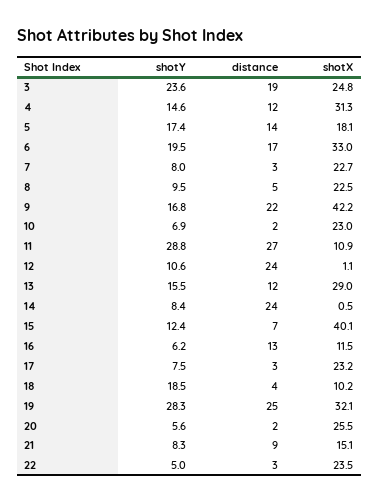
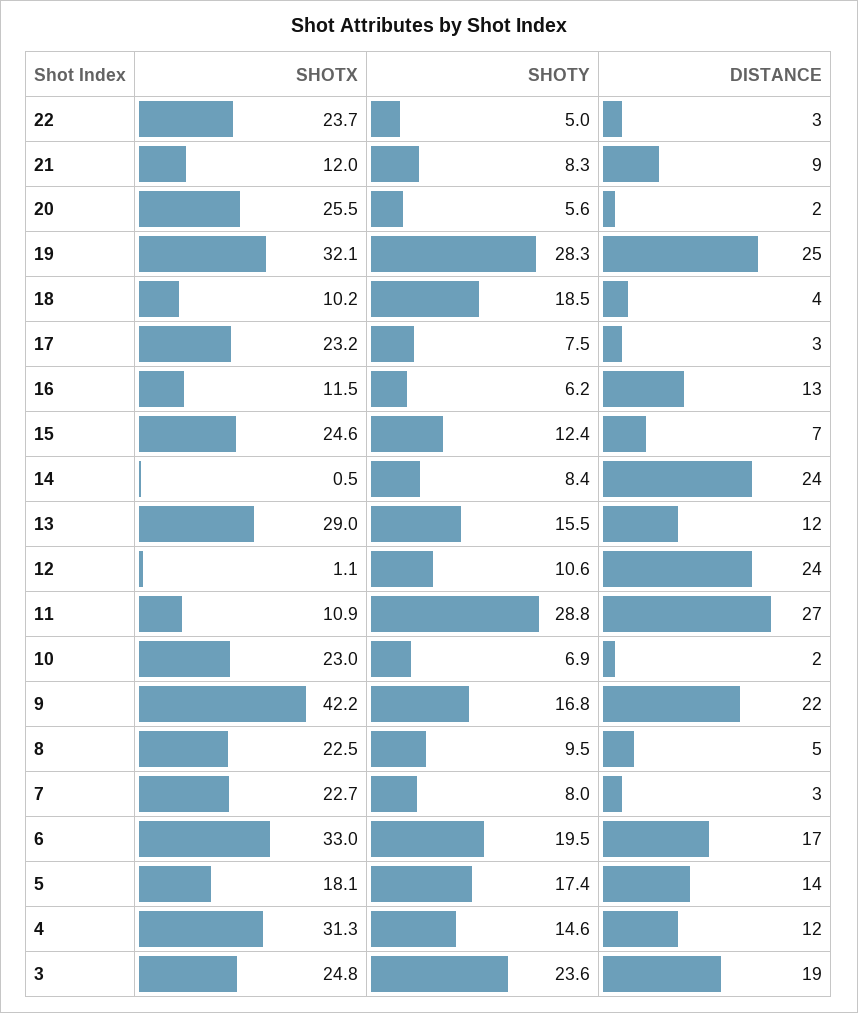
shotX, 15: 40.1 -> 24.6
shotX, 21: 15.1 -> 12
shotX, 22: 23.5 -> 23.7

